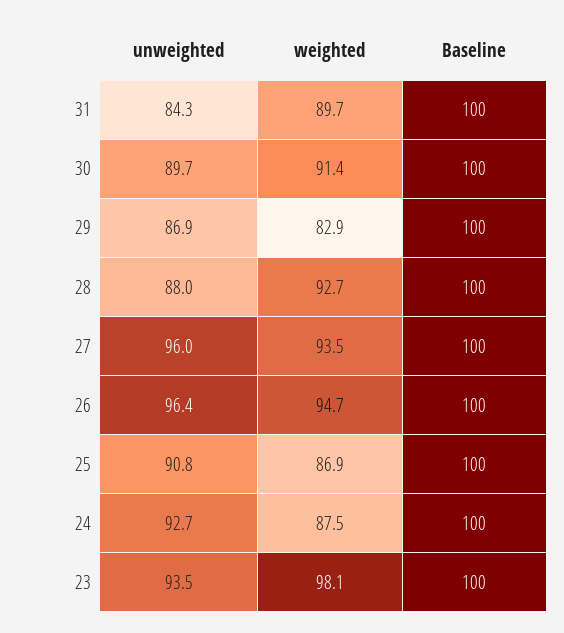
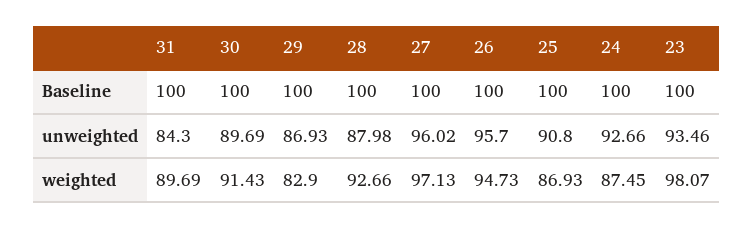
weighted, 27: 93.5 -> 97.13
unweighted, 26: 96.4 -> 95.7

